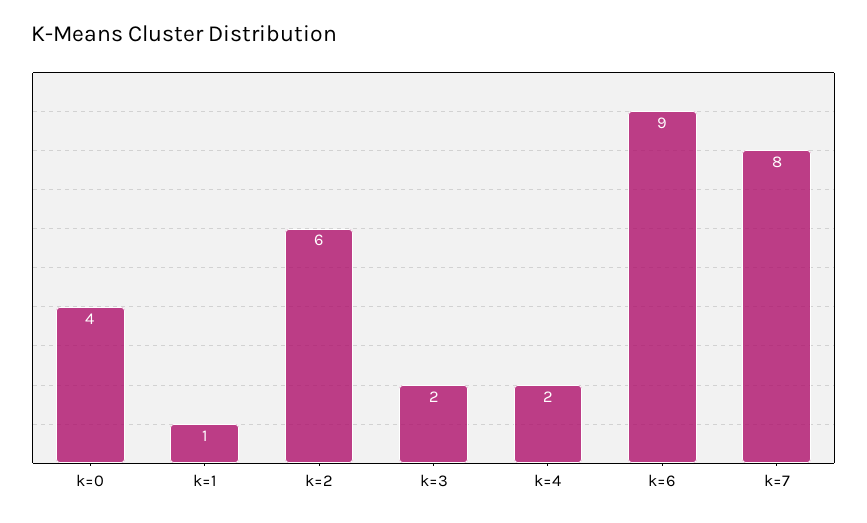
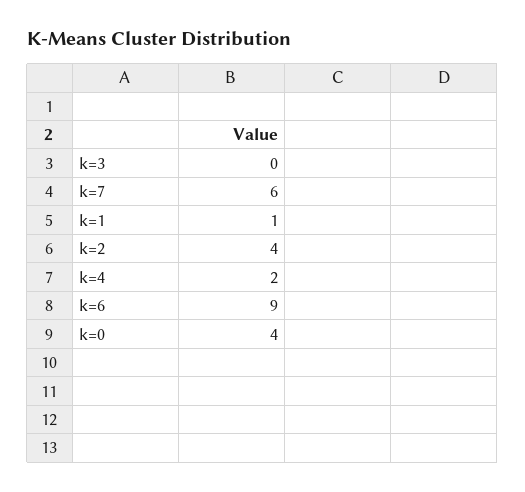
k=2: 6 -> 4
k=3: 2 -> 0
k=7: 8 -> 6

